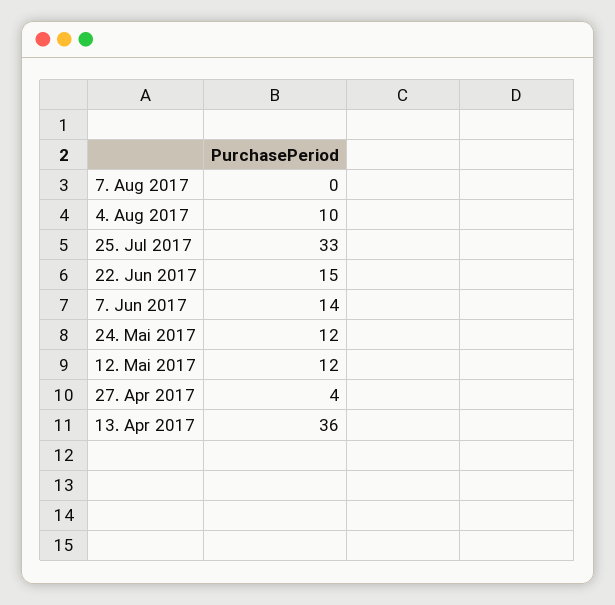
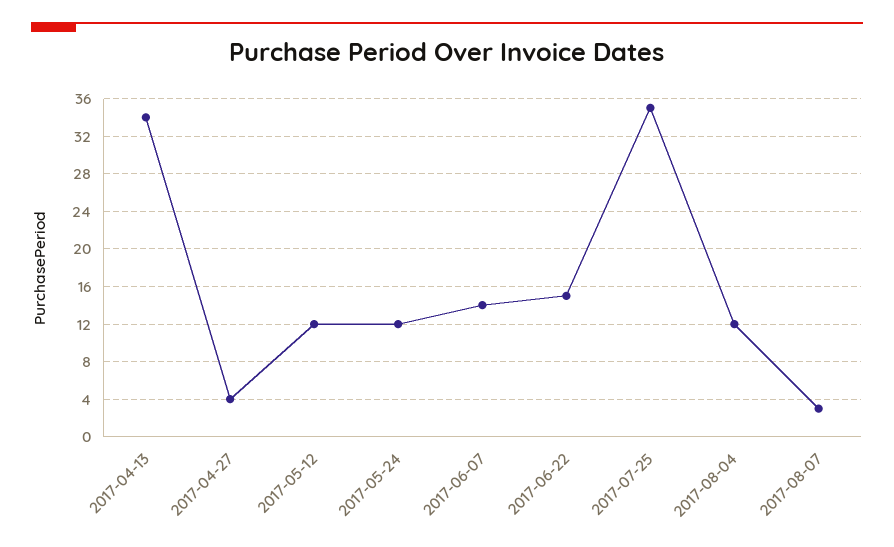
7. Aug 2017: 0 -> 3
4. Aug 2017: 10 -> 12
25. Jul 2017: 33 -> 35
13. Apr 2017: 36 -> 34

